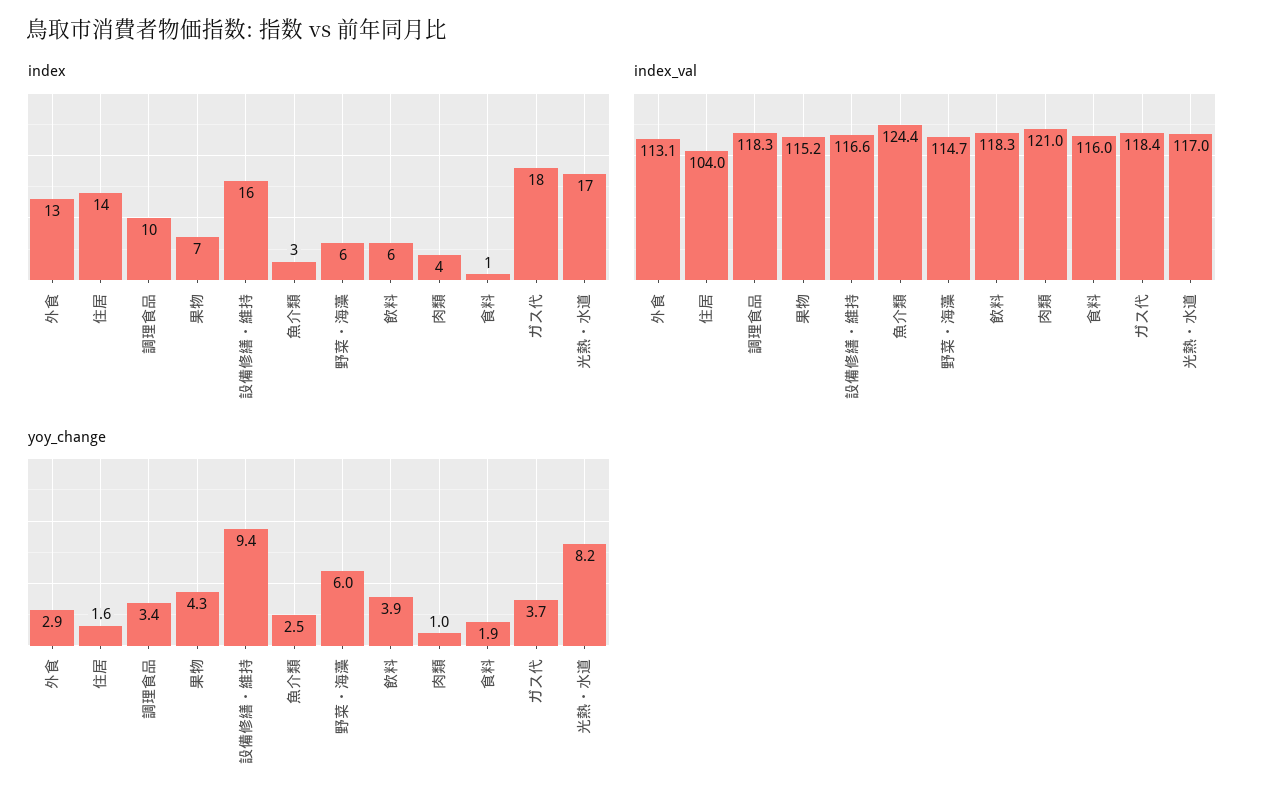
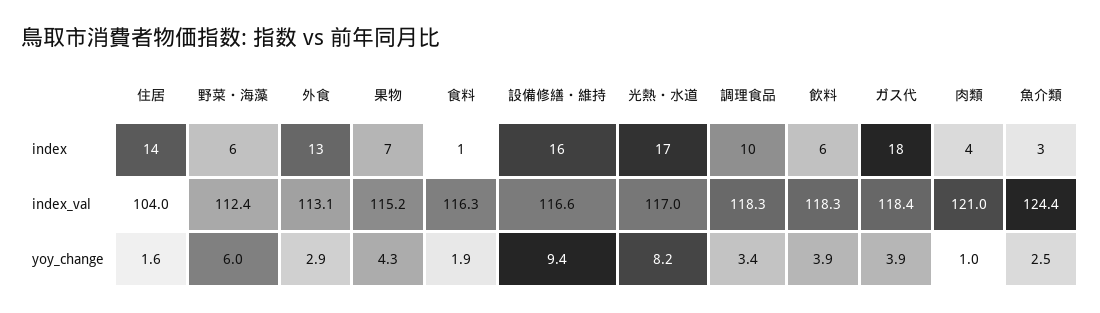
index_val, 野菜・海藻: 114.7 -> 112.4
index_val, 食料: 116 -> 116.3
yoy_change, ガス代: 3.7 -> 3.9

